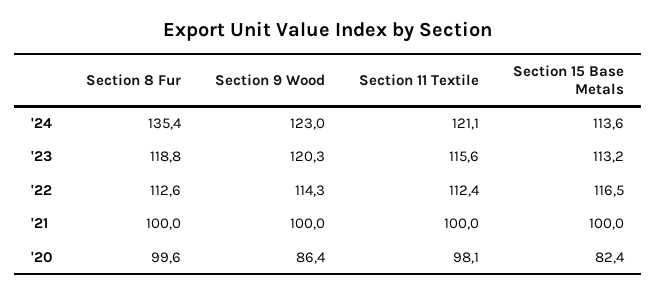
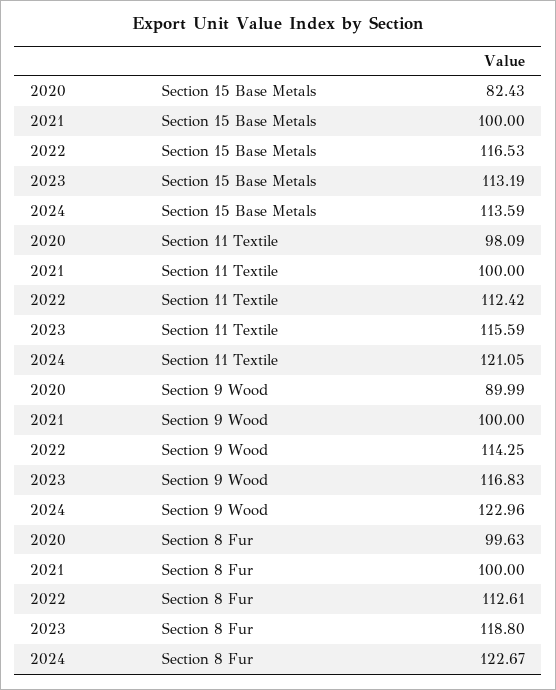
Section 8 Fur, '24: 135.4 -> 122.67
Section 9 Wood, '23: 120.3 -> 116.83
Section 9 Wood, '20: 86.4 -> 89.99

